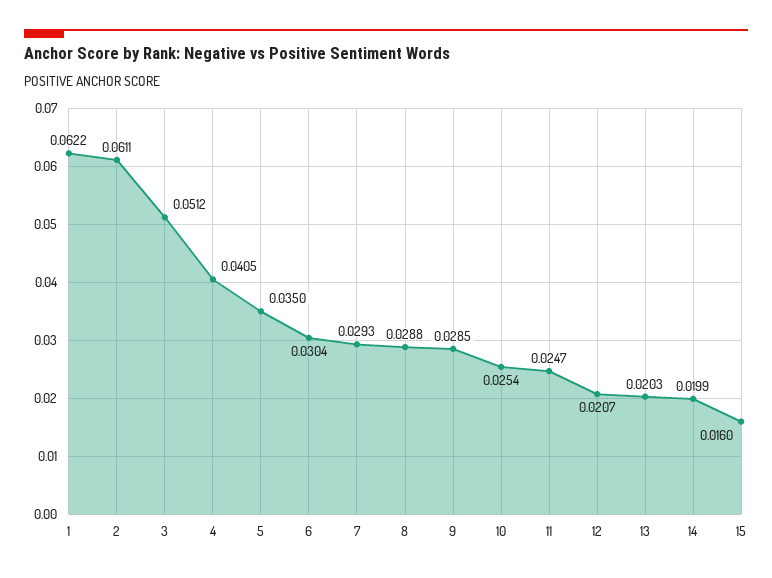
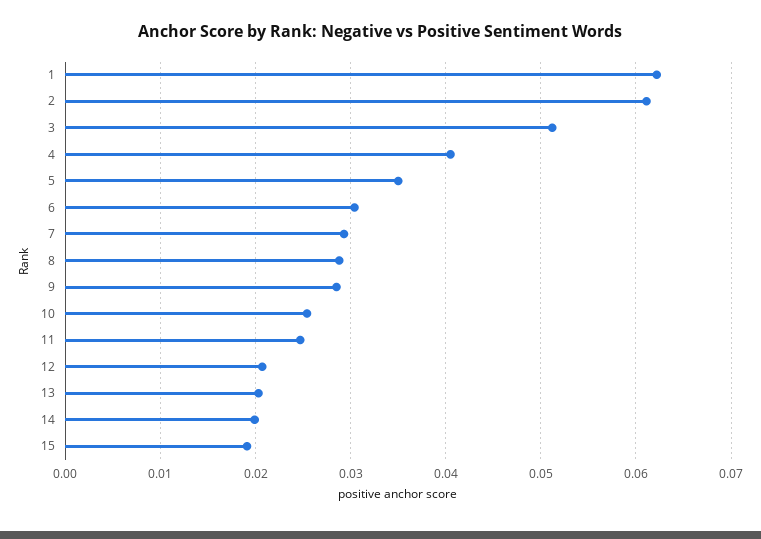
15: 0.016 -> 0.019

